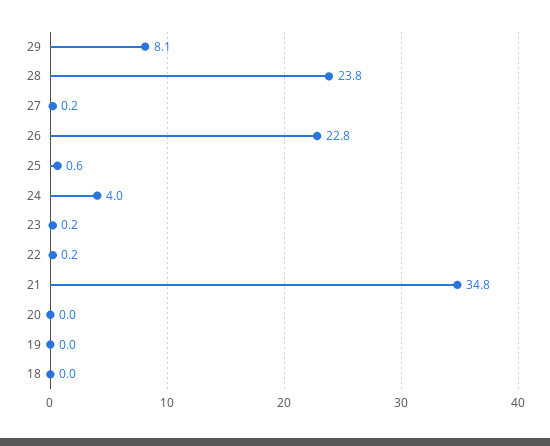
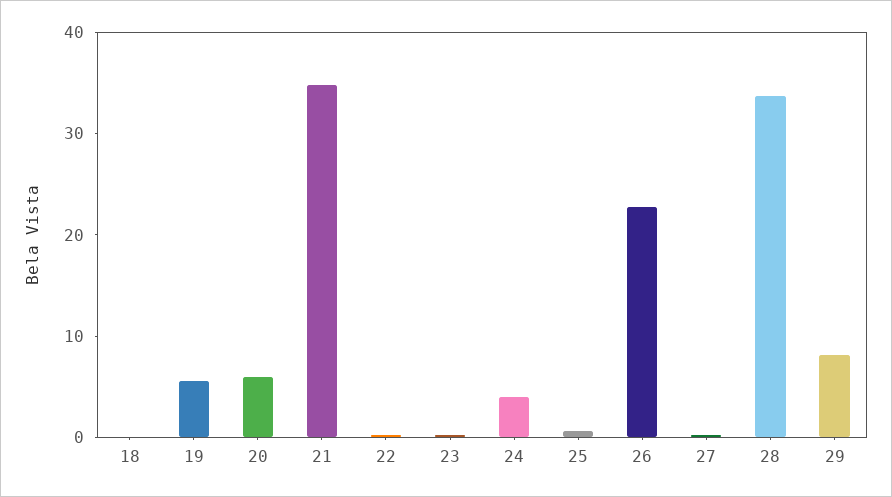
28: 23.8 -> 34
20: 0 -> 6
19: 0 -> 6

